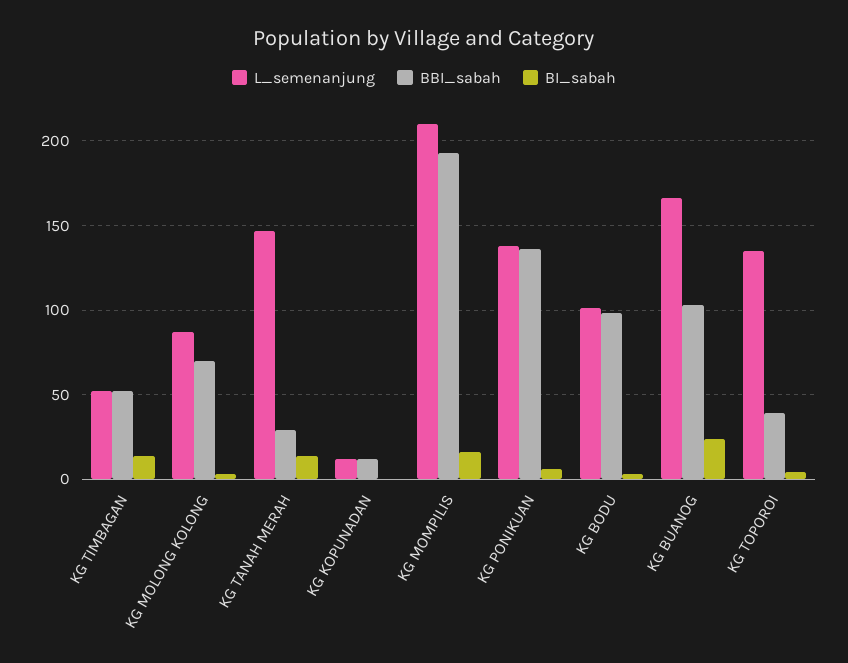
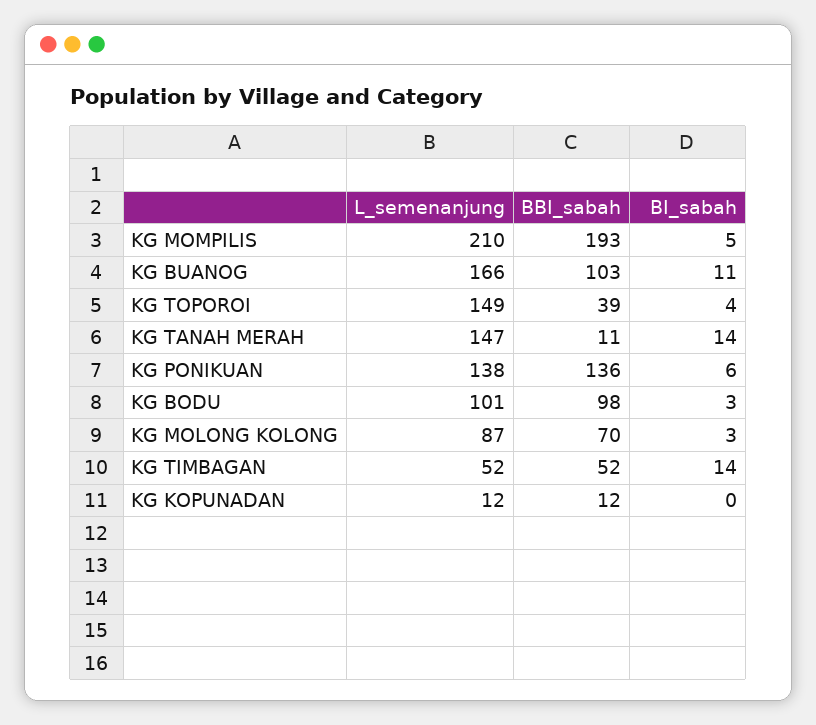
BBI_sabah, KG TANAH MERAH: 30 -> 11
BI_sabah, KG MOMPILIS: 15 -> 5
BI_sabah, KG BUANOG: 25 -> 11
L_semenanjung, KG TOPOROI: 135 -> 149

